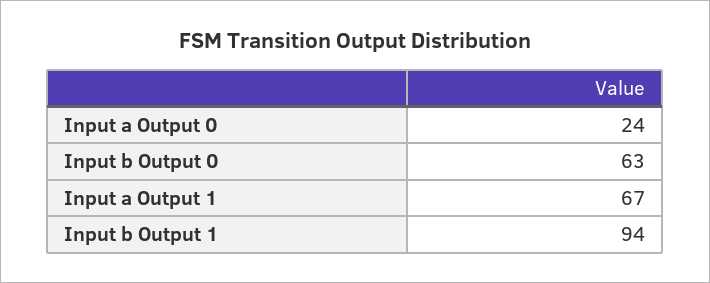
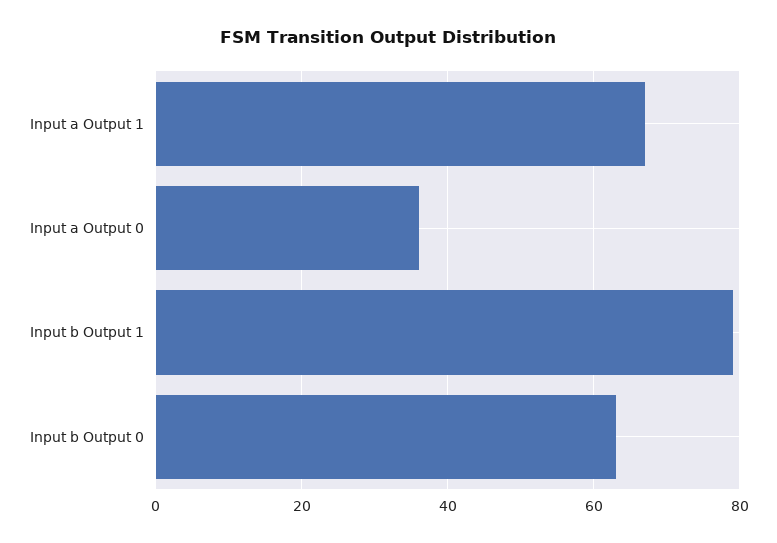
Input a Output 0: 24 -> 35
Input b Output 1: 94 -> 80

